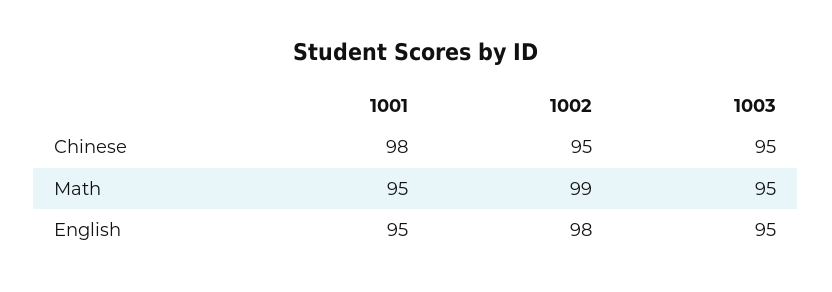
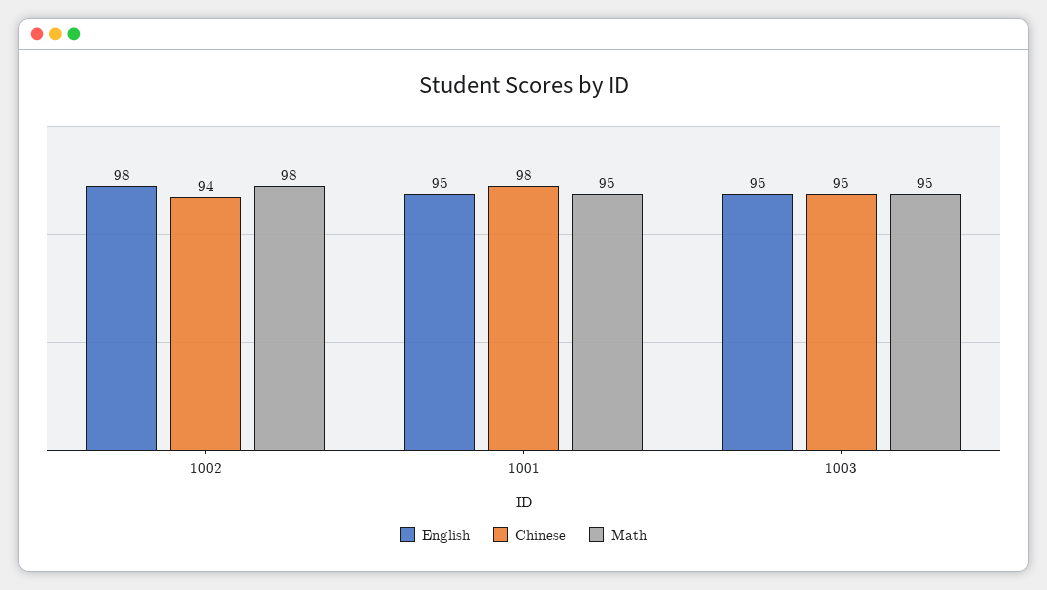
Chinese, 1002: 95 -> 94
Math, 1002: 99 -> 98

